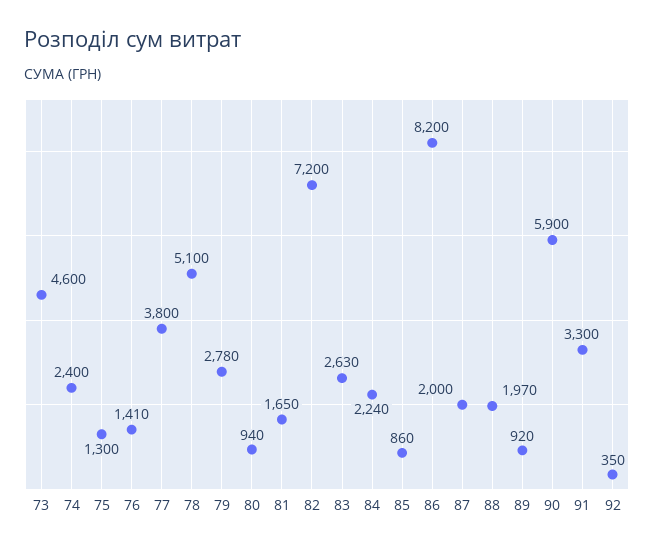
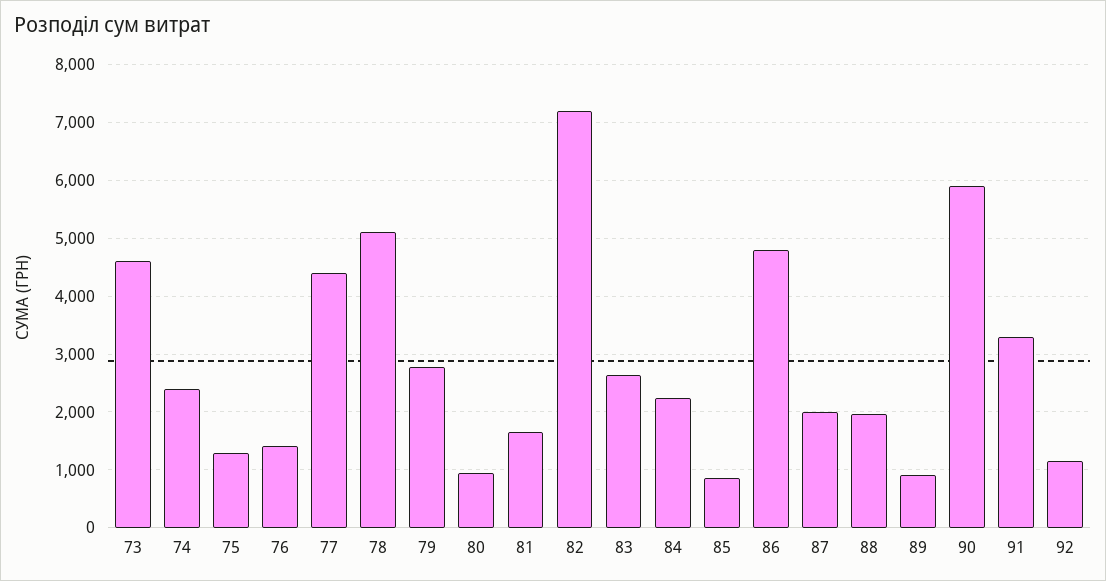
77: 3800 -> 4400
86: 8200 -> 4800
92: 350 -> 1200

